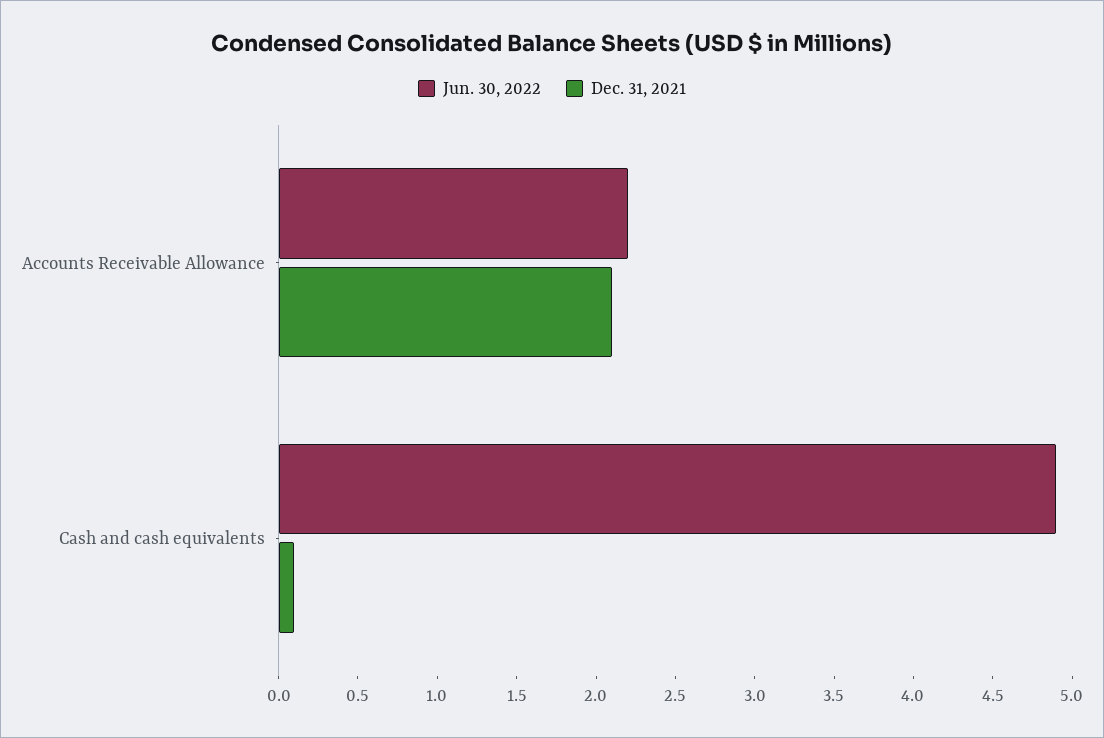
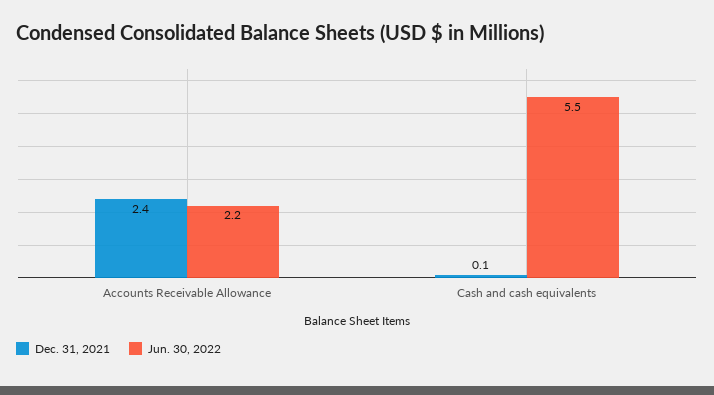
Dec. 31, 2021, Accounts Receivable Allowance: 2.1 -> 2.4
Jun. 30, 2022, Cash and cash equivalents: 4.9 -> 5.5

